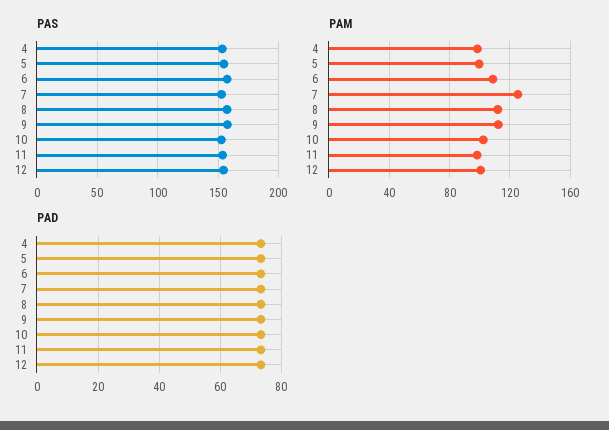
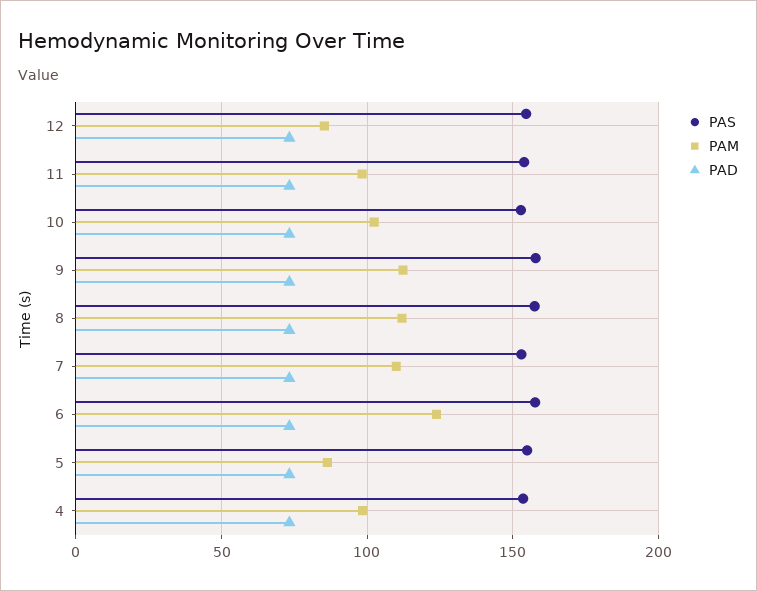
PAM, 5: 100 -> 85
PAM, 6: 110 -> 125
PAM, 7: 125 -> 110
PAM, 12: 100 -> 85

